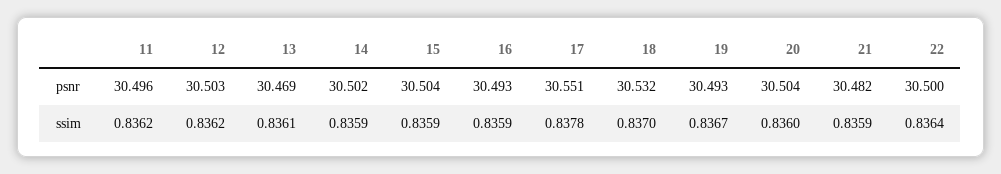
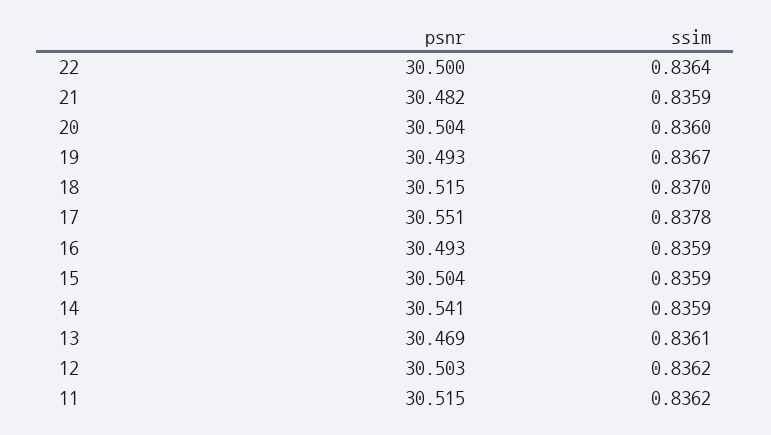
11, psnr: 30.496 -> 30.515
14, psnr: 30.502 -> 30.541
18, psnr: 30.532 -> 30.515

